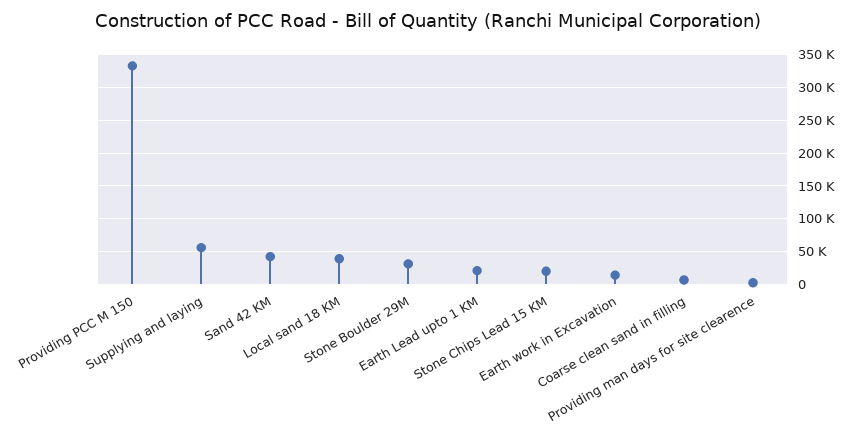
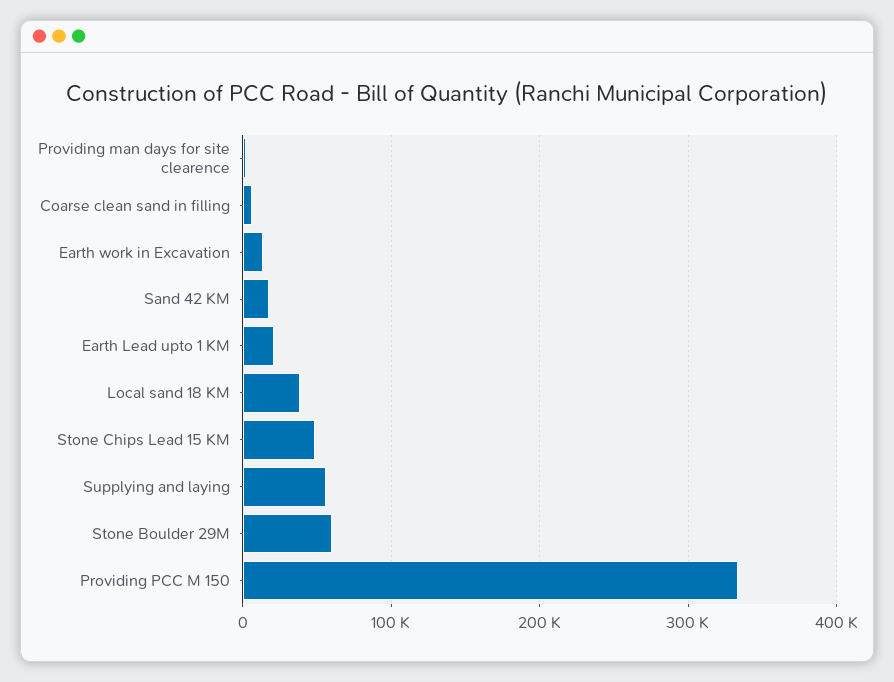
Sand 42 KM: 40000 -> 20000
Stone Boulder 29M: 30000 -> 60000
Stone Chips Lead 15 KM: 20000 -> 50000

